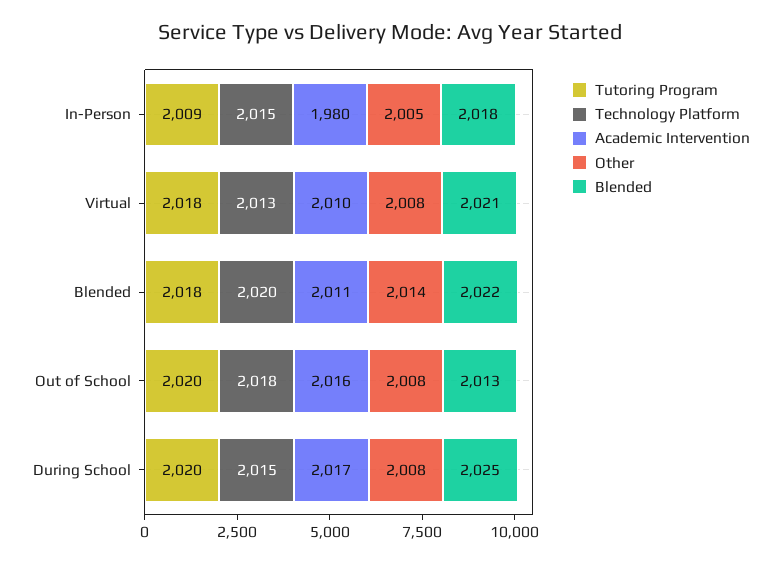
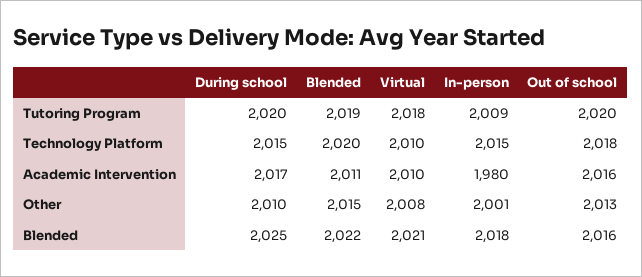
Other, In-Person: 2005 -> 2001
Technology Platform, Virtual: 2013 -> 2010
Tutoring Program, Blended: 2018 -> 2019
Other, Blended: 2014 -> 2015
Other, Out of School: 2008 -> 2013
Blended, Out of School: 2013 -> 2016
Other, During School: 2008 -> 2010

